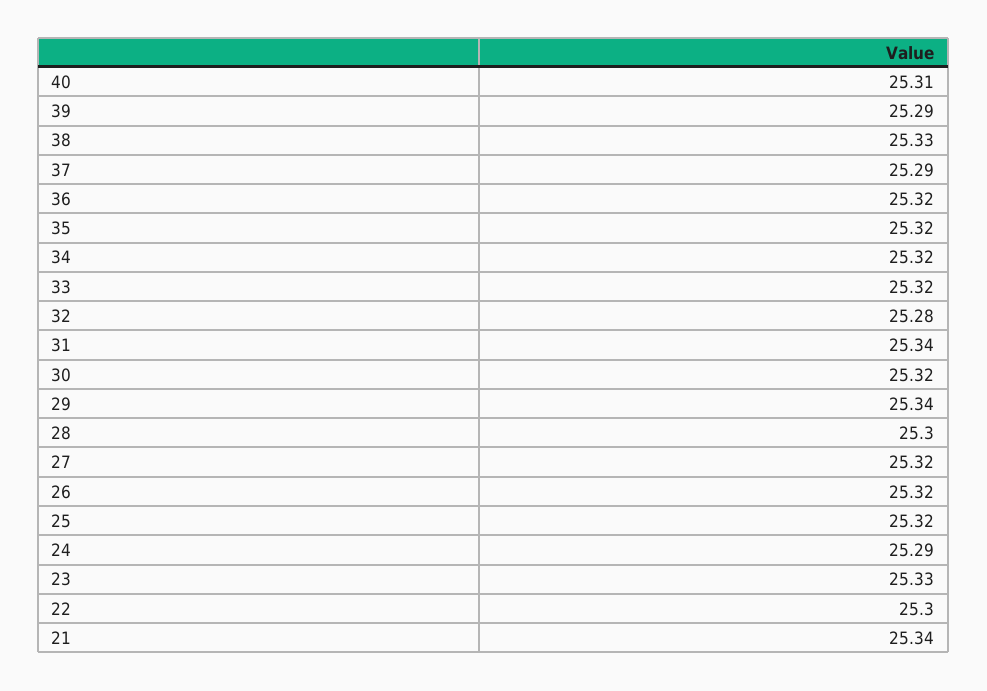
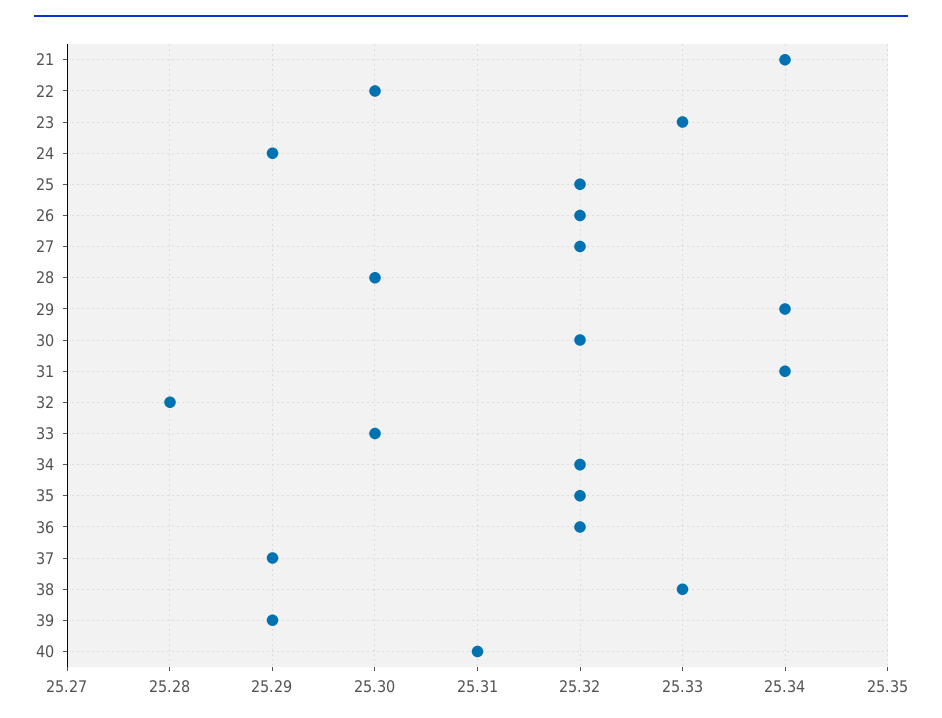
33: 25.32 -> 25.3

